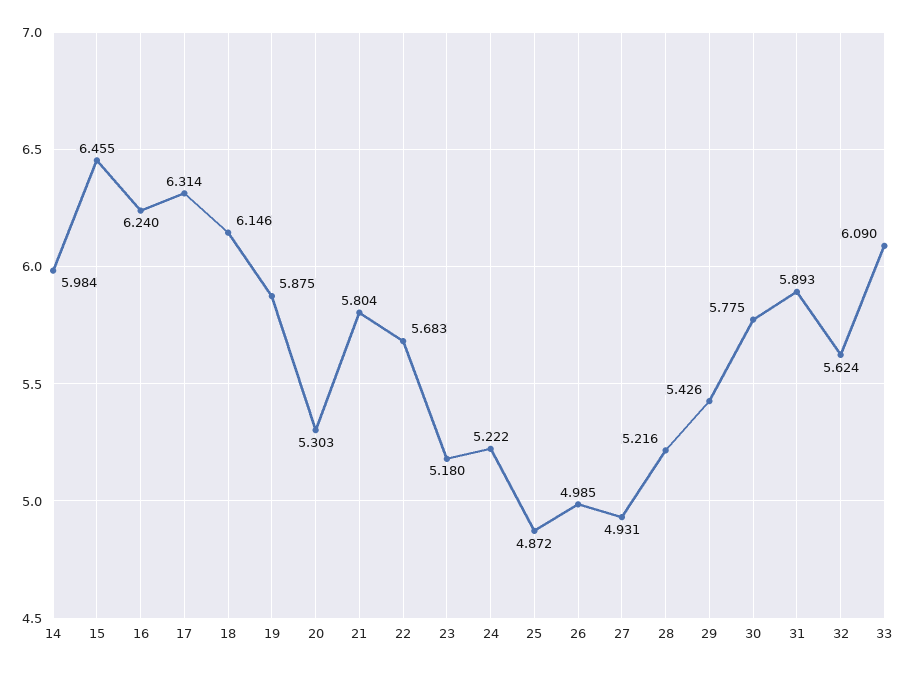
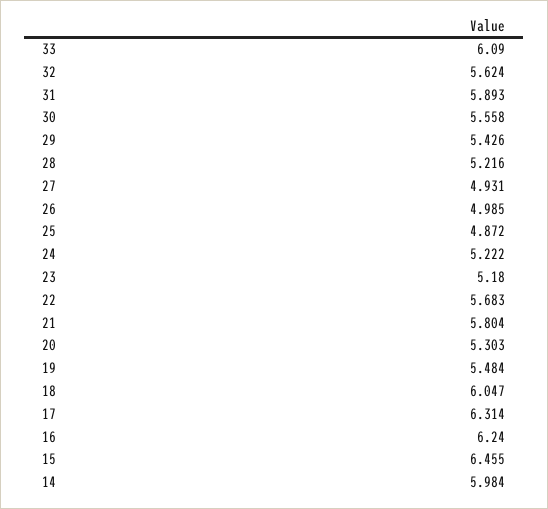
18: 6.146 -> 6.047
19: 5.875 -> 5.484
30: 5.775 -> 5.558

